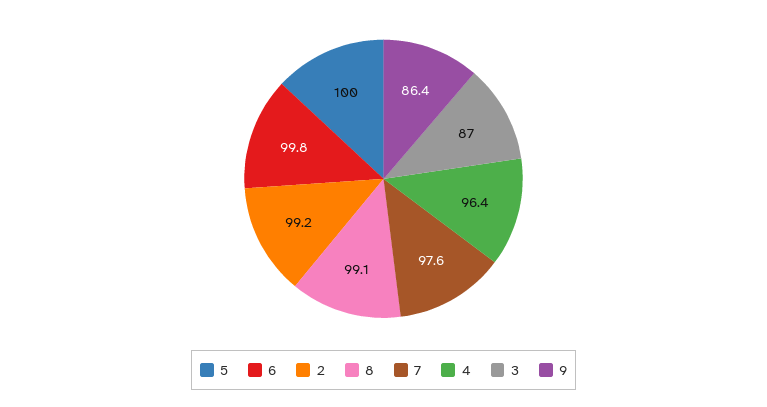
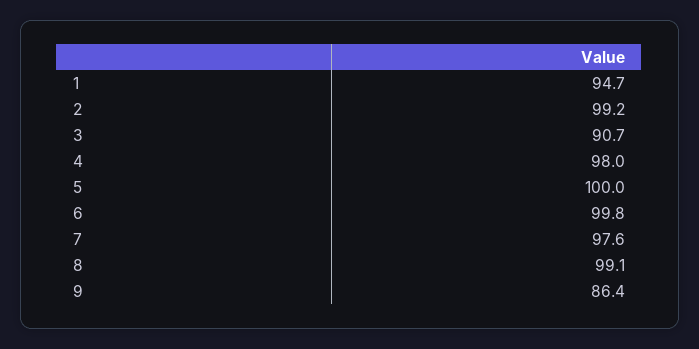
4: 96.4 -> 98
3: 87 -> 90.7
1: none -> 94.7

